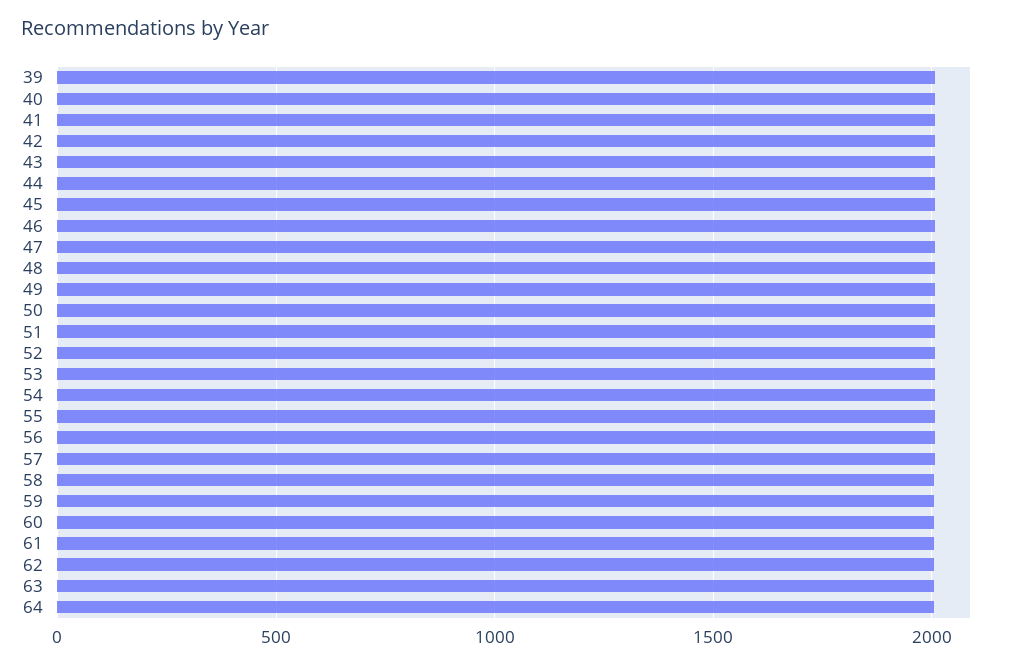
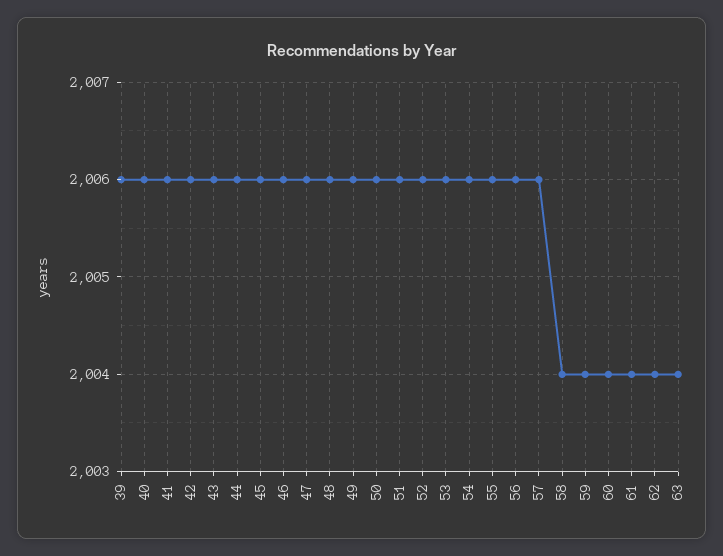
64: 2000 -> none

